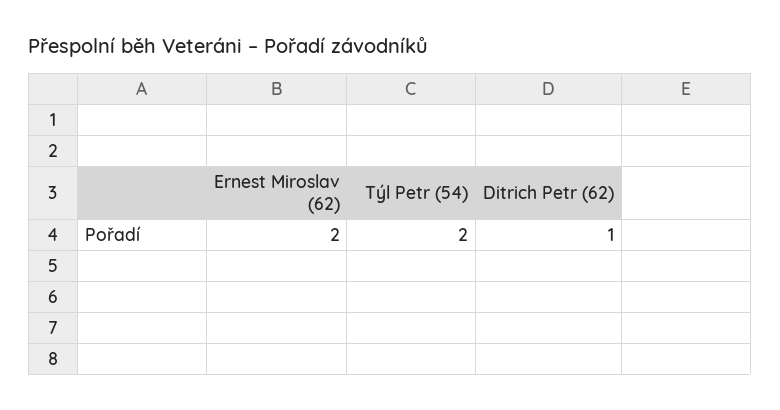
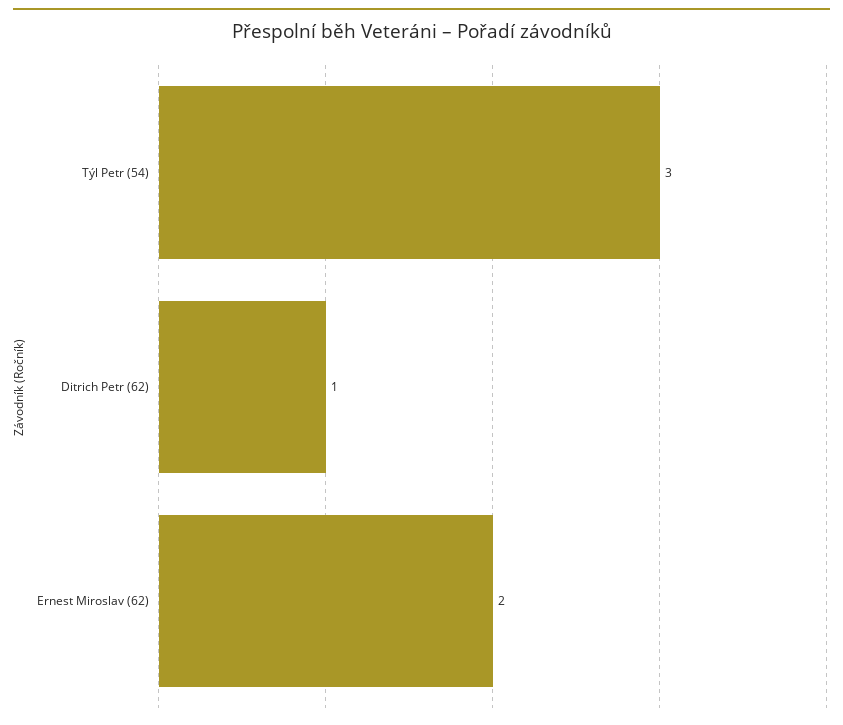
Týl Petr (54): 2 -> 3

